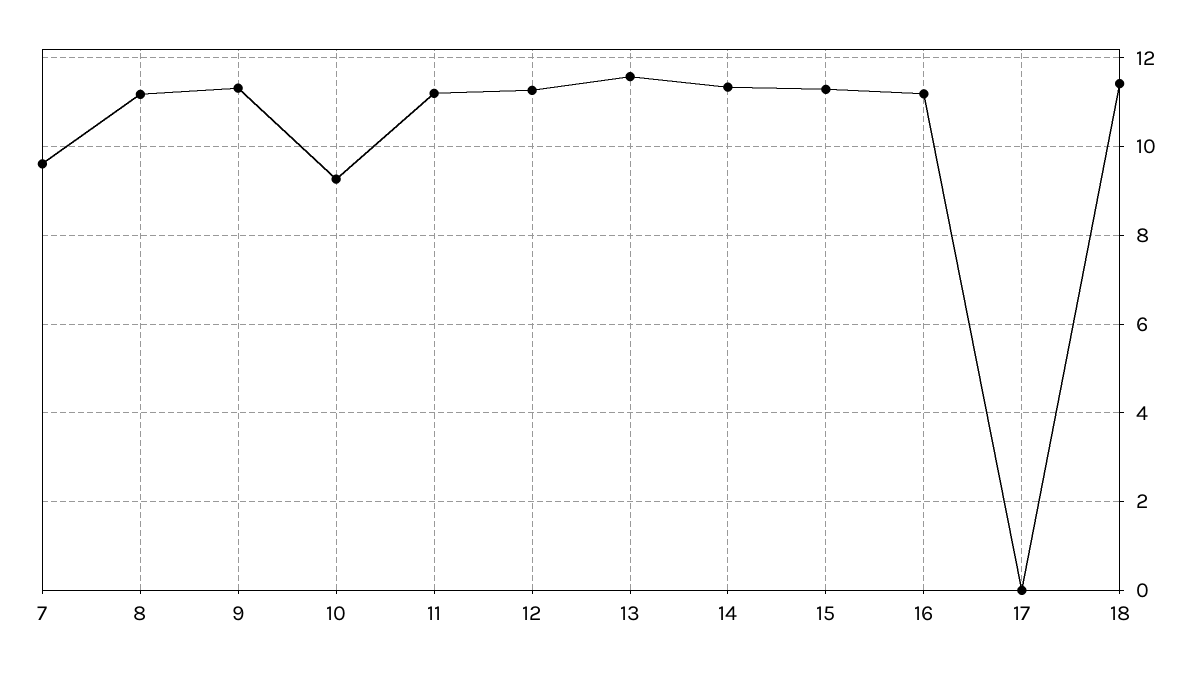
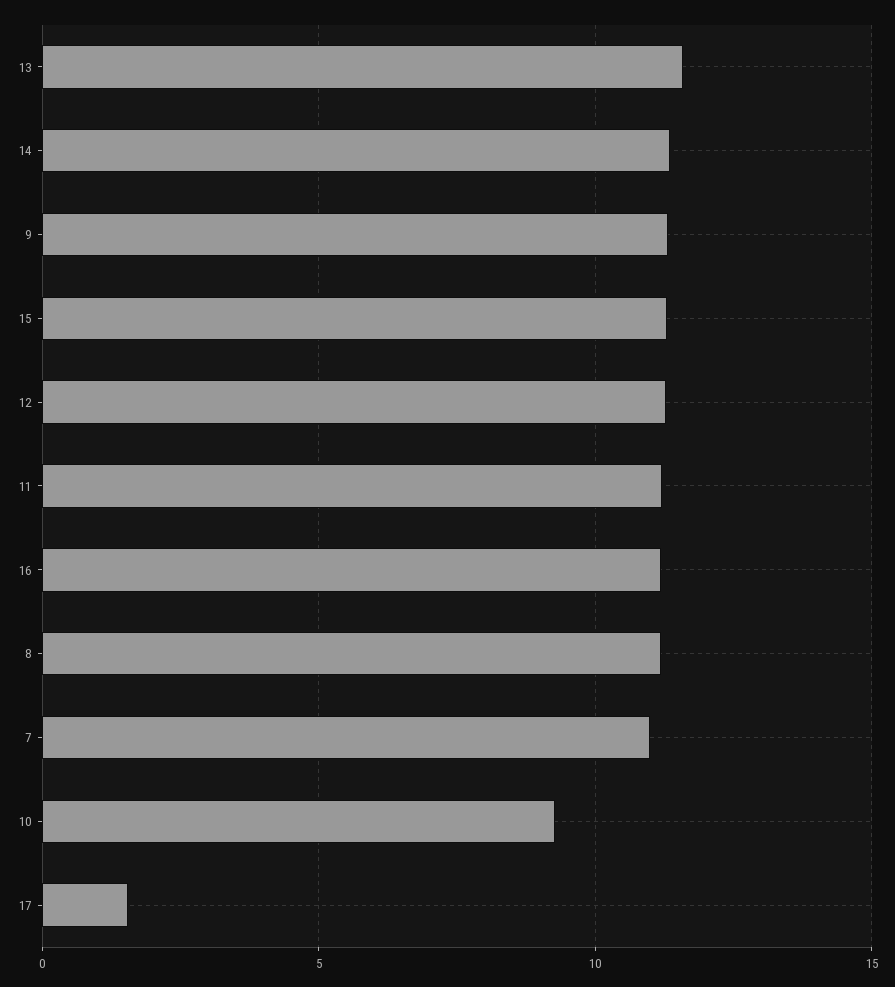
7: 9.6 -> 11
17: 0 -> 1.5
18: 11.4 -> none

